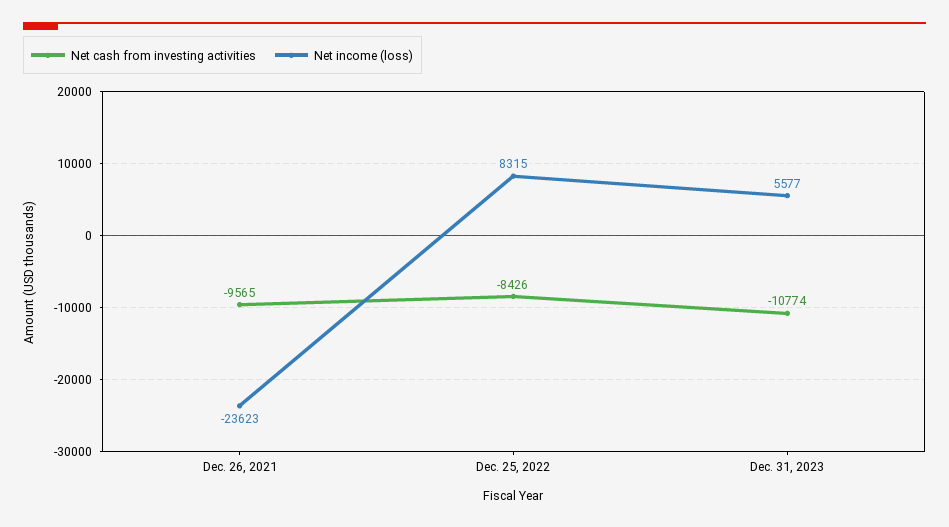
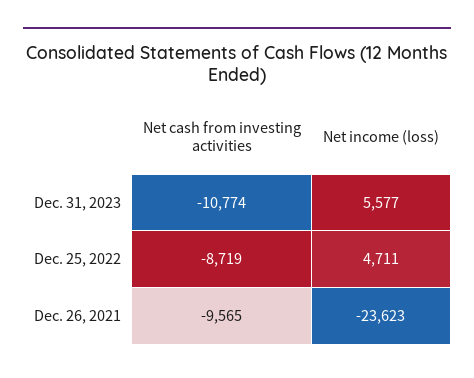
Net cash from investing activities, Dec. 25, 2022: -8426 -> -8719
Net income (loss), Dec. 25, 2022: 8315 -> 4711

